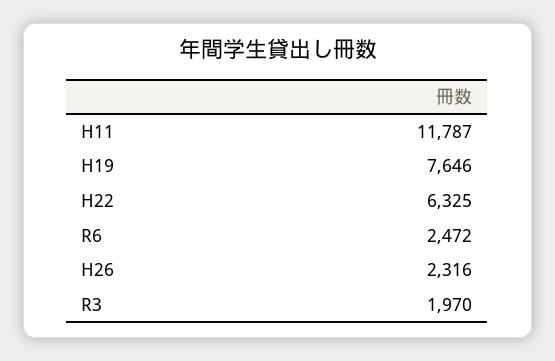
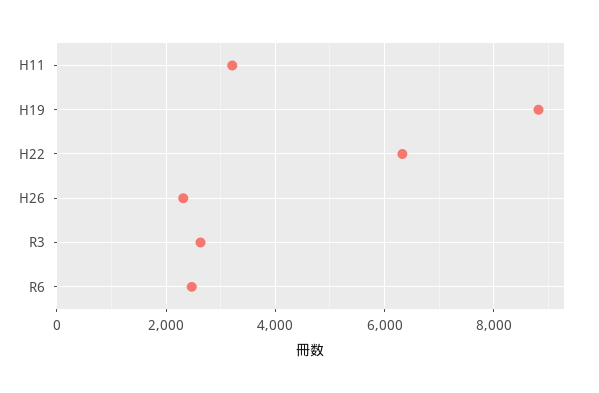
H11: 11787 -> 3200
H19: 7646 -> 8800
R3: 1970 -> 2600

